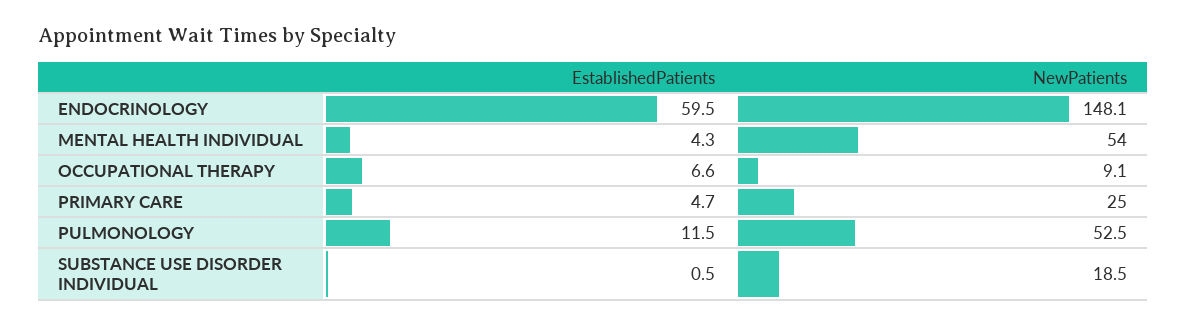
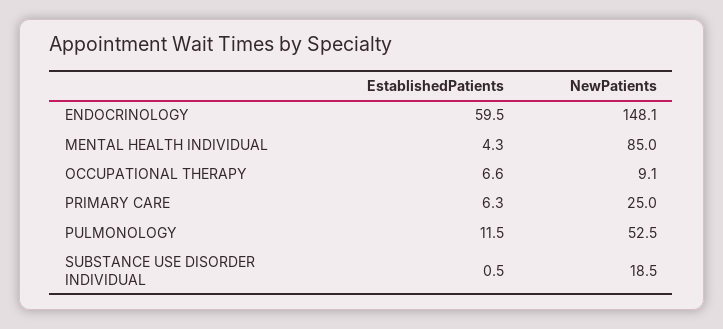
NewPatients, MENTAL HEALTH INDIVIDUAL: 54 -> 85
EstablishedPatients, PRIMARY CARE: 4.7 -> 6.3

